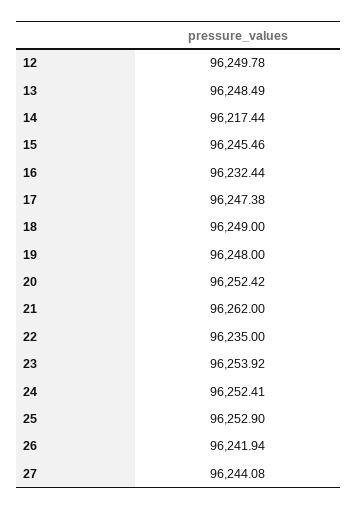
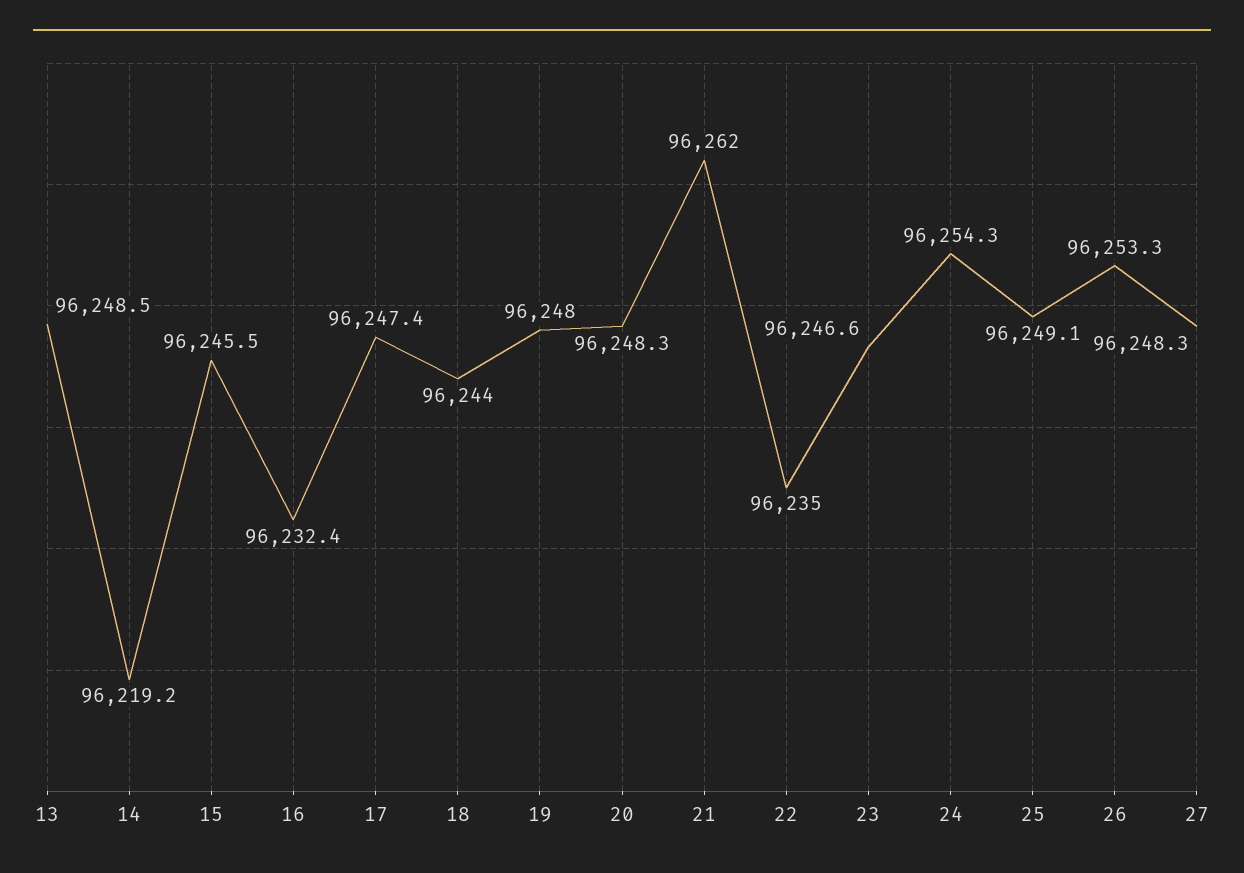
12: 96249.78 -> none
14: 96217.44 -> 96219.2
18: 96249 -> 96244
20: 96252.42 -> 96248.3
23: 96253.92 -> 96246.6
24: 96252.41 -> 96254.3
25: 96252.9 -> 96249.1
26: 96241.94 -> 96253.3
27: 96244.08 -> 96248.3

